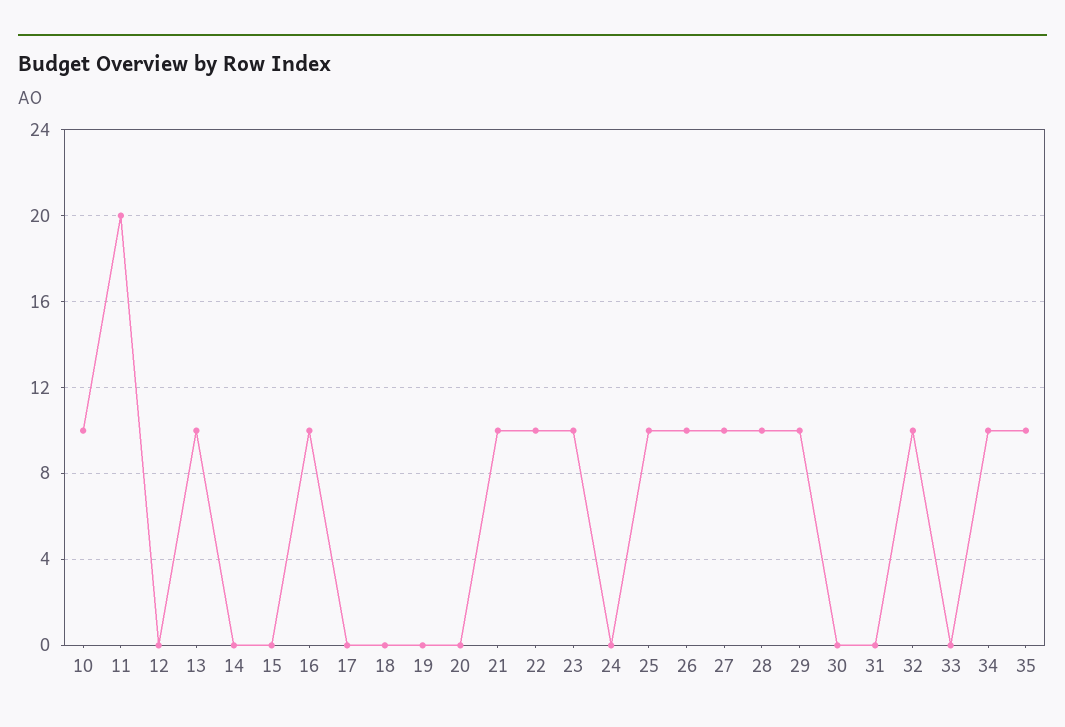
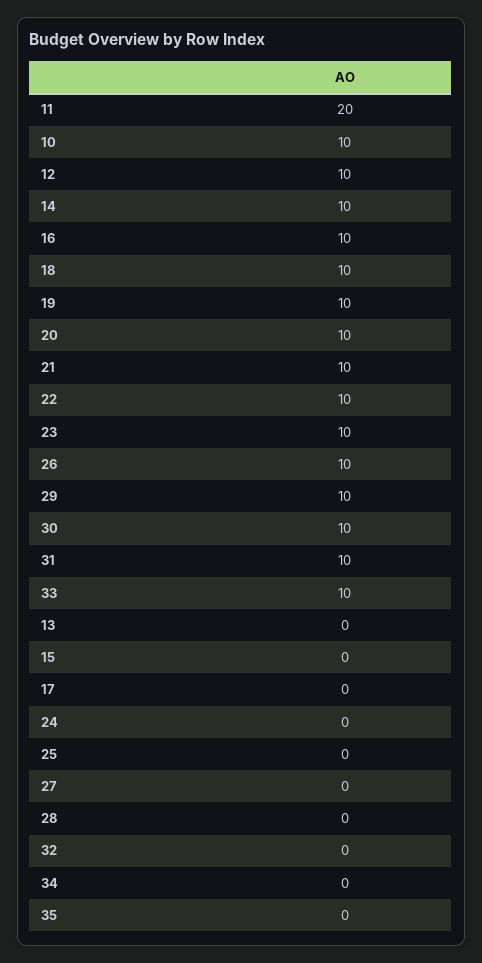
12: 0 -> 10
13: 10 -> 0
14: 0 -> 10
18: 0 -> 10
19: 0 -> 10
20: 0 -> 10
25: 10 -> 0
27: 10 -> 0
28: 10 -> 0
30: 0 -> 10
31: 0 -> 10
32: 10 -> 0
33: 0 -> 10
34: 10 -> 0
35: 10 -> 0

